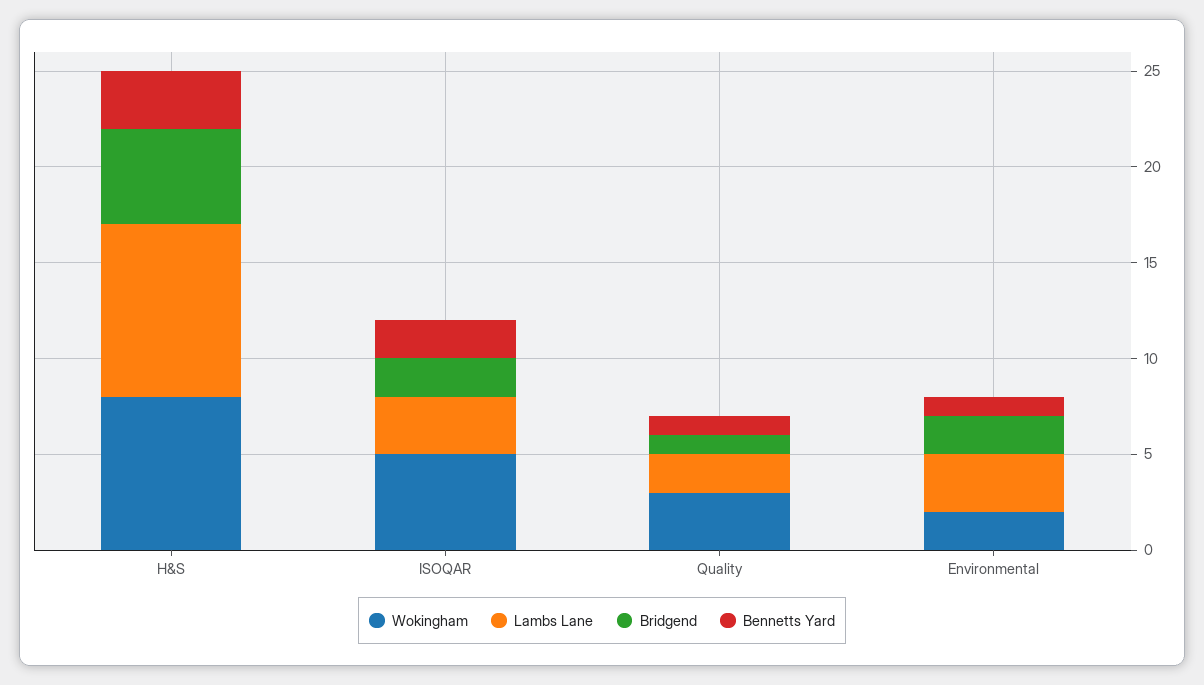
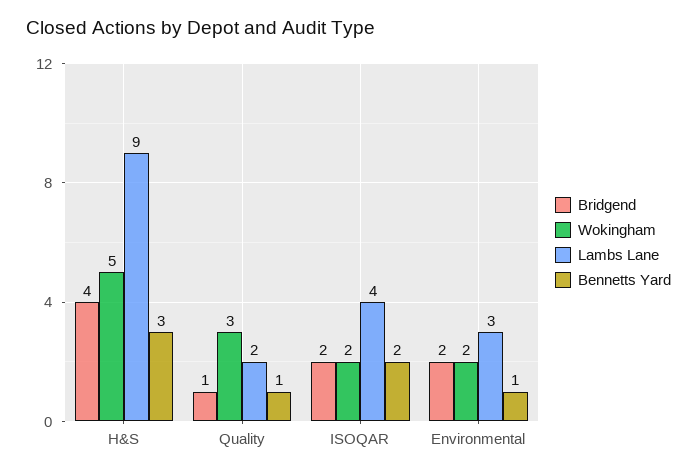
Wokingham, H&S: 8 -> 5
Bridgend, H&S: 5 -> 4
Wokingham, ISOQAR: 5 -> 2
Lambs Lane, ISOQAR: 3 -> 4

